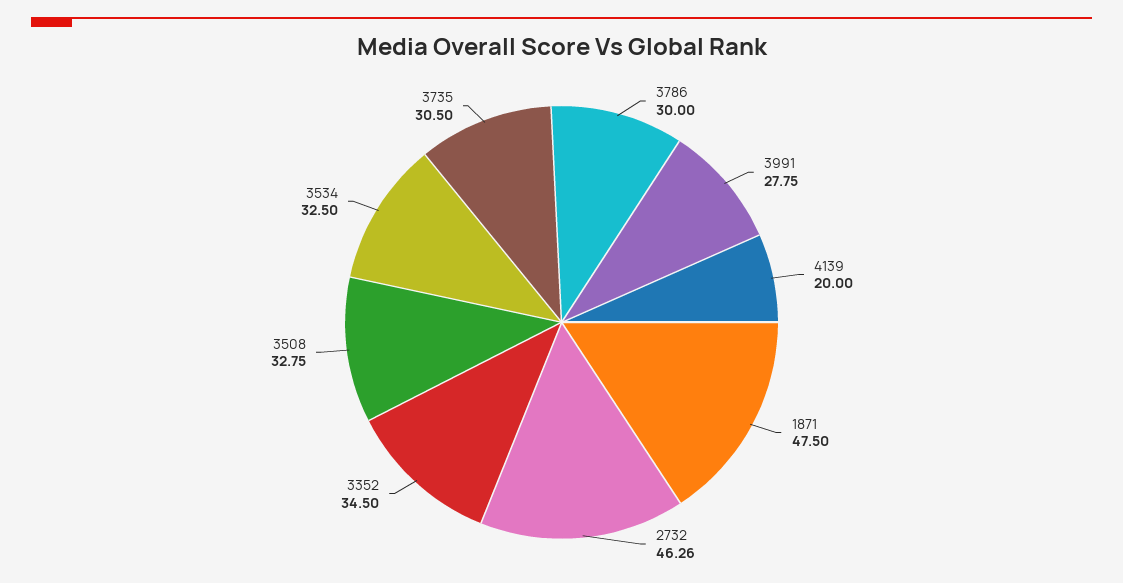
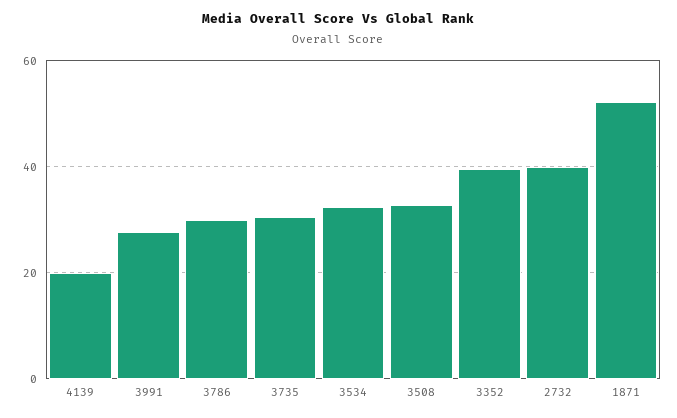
1871: 47.5 -> 52
2732: 46.26 -> 40
3352: 34.5 -> 40

